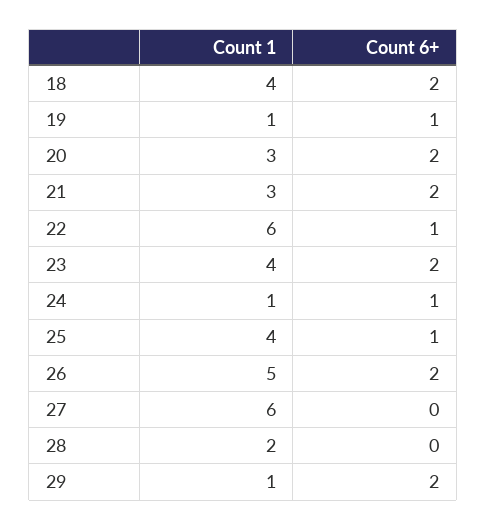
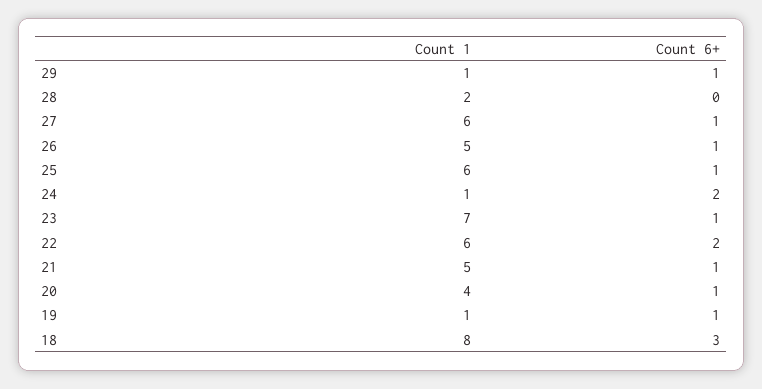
Count 1, 18: 4 -> 8
Count 6+, 18: 2 -> 3
Count 1, 20: 3 -> 4
Count 6+, 20: 2 -> 1
Count 1, 21: 3 -> 5
Count 6+, 21: 2 -> 1
Count 6+, 22: 1 -> 2
Count 1, 23: 4 -> 7
Count 6+, 23: 2 -> 1
Count 6+, 24: 1 -> 2
Count 1, 25: 4 -> 6
Count 6+, 26: 2 -> 1
Count 6+, 27: 0 -> 1
Count 6+, 29: 2 -> 1

